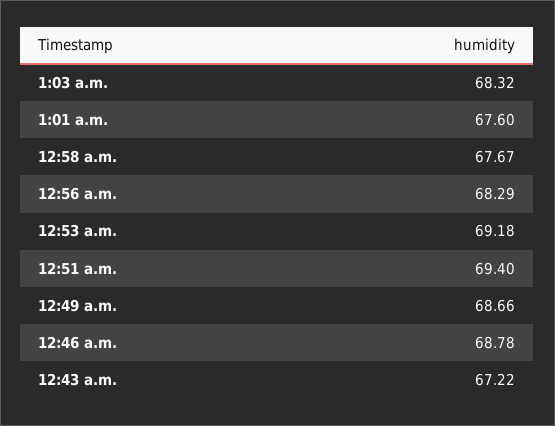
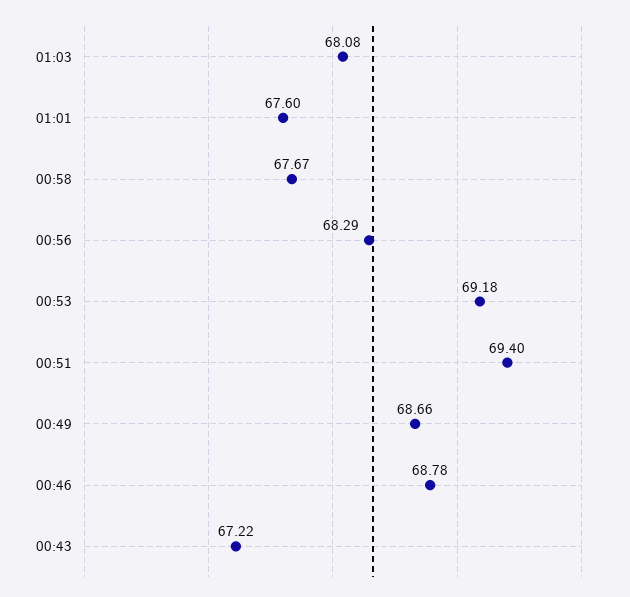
1:03 a.m.: 68.32 -> 68.08

